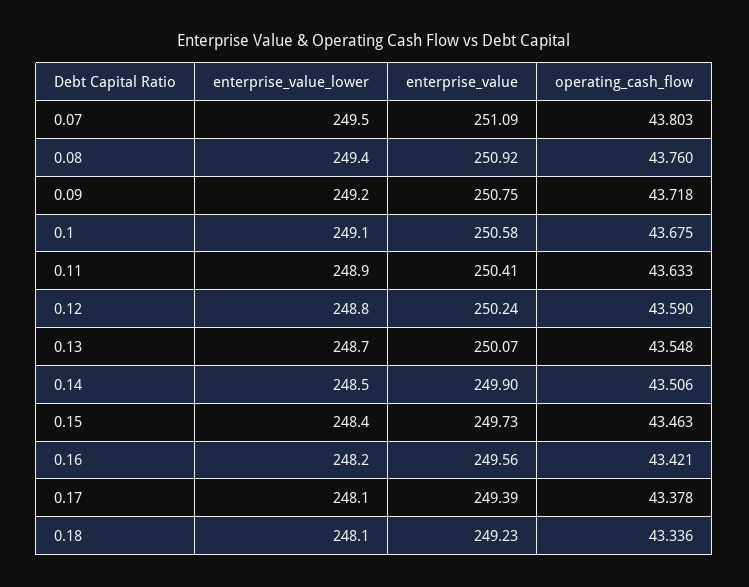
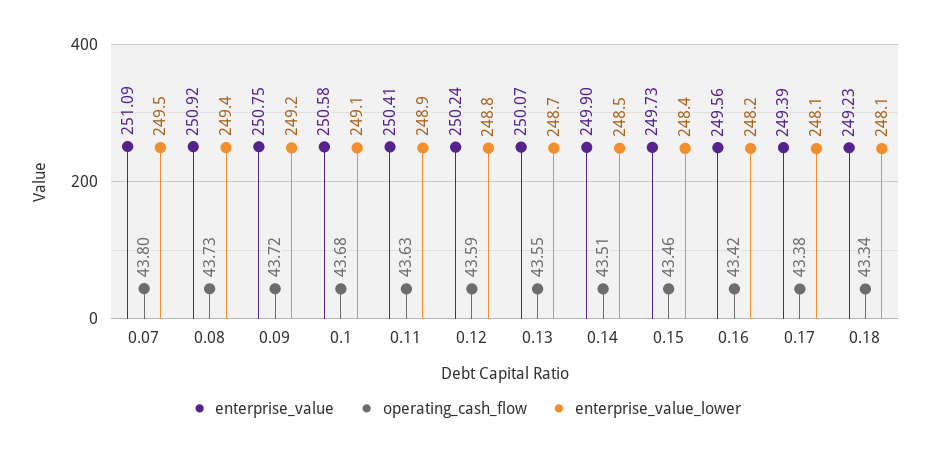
operating_cash_flow, 0.08: 43.76 -> 43.73

